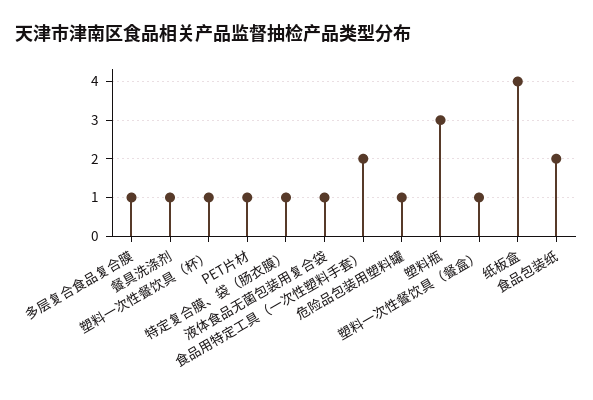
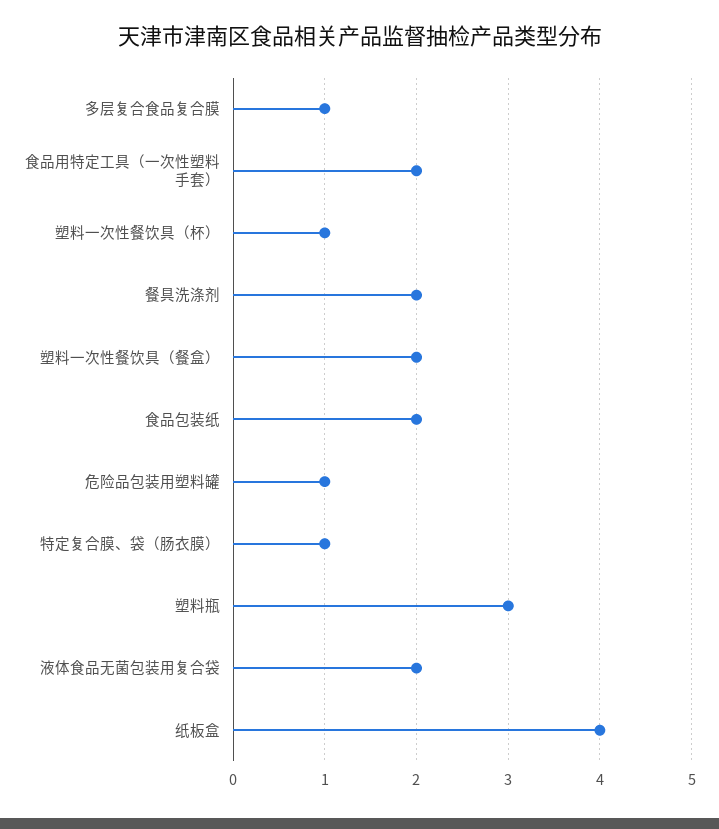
餐具洗涤剂: 1 -> 2
PET片材: 1 -> none
液体食品无菌包装用复合袋: 1 -> 2
塑料一次性餐饮具（餐盒）: 1 -> 2

